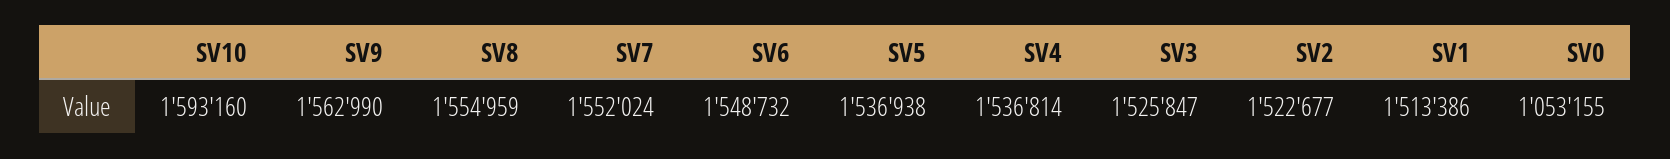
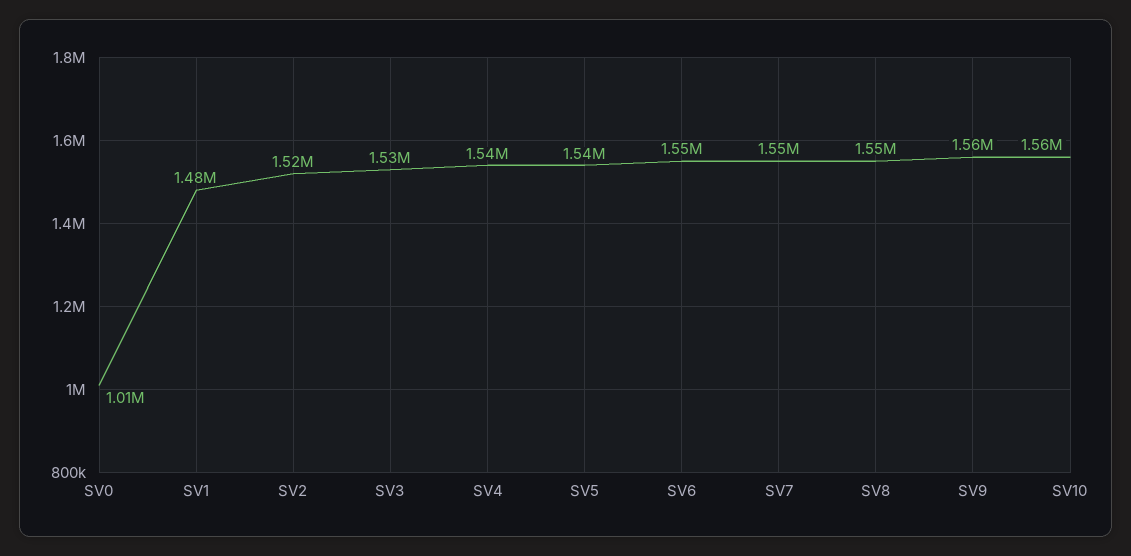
SV10: 1593160 -> 1560000
SV1: 1513386 -> 1480000
SV0: 1053155 -> 1010000

